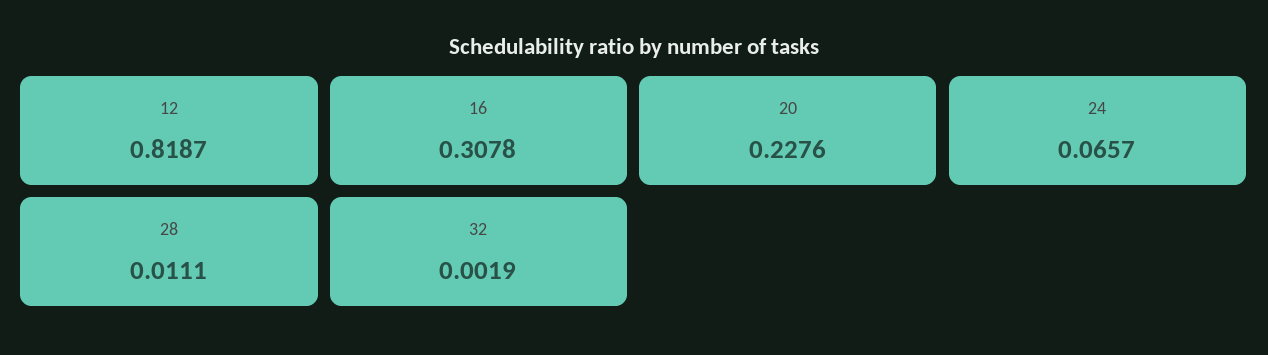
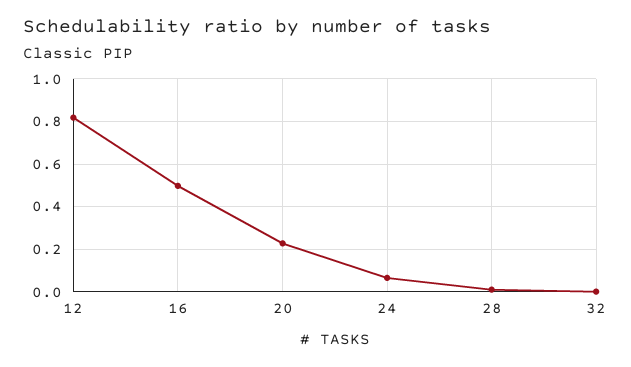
16: 0.3078 -> 0.5

